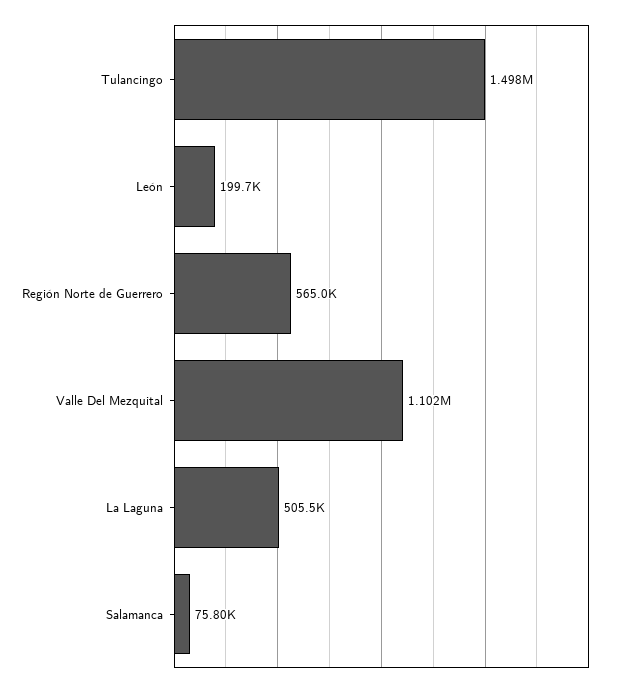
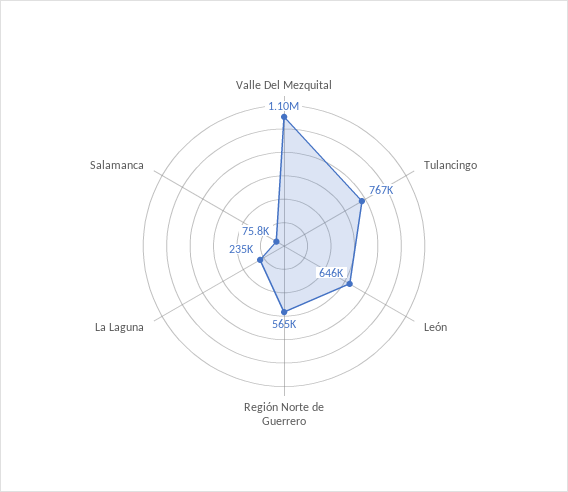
Tulancingo: 1498000 -> 767000
León: 199700 -> 646000
La Laguna: 505500 -> 235000

